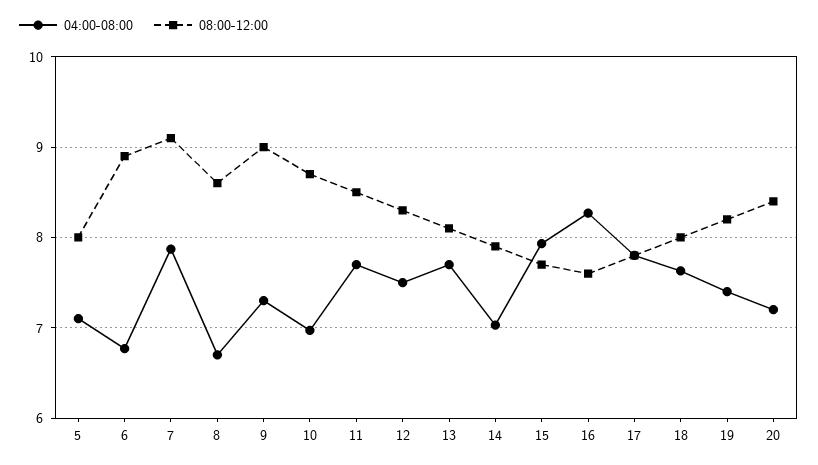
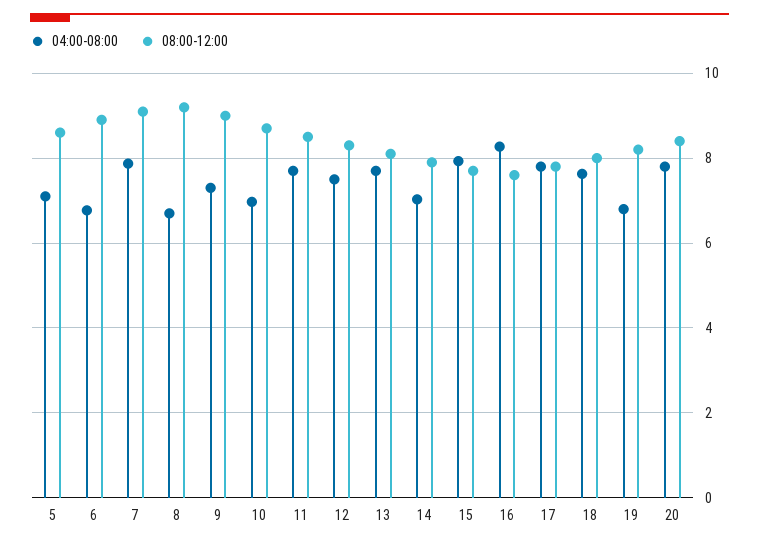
08:00-12:00, 5: 8 -> 8.6
08:00-12:00, 8: 8.6 -> 9.2
04:00-08:00, 19: 7.4 -> 6.8
04:00-08:00, 20: 7.2 -> 7.8

